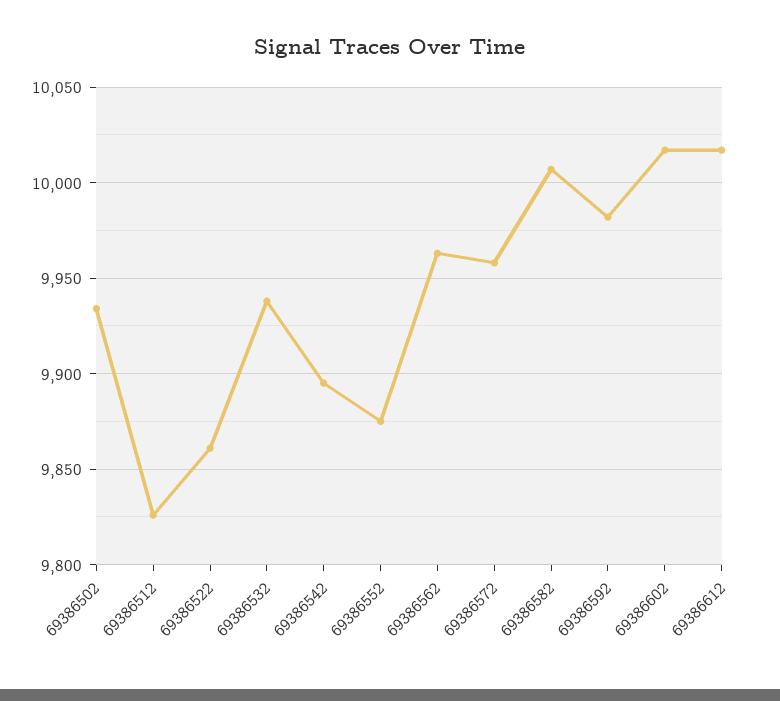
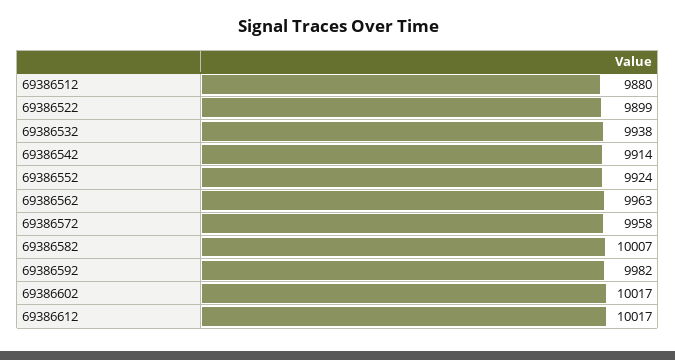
69386502: 9935 -> none
69386512: 9825 -> 9880
69386522: 9860 -> 9899
69386542: 9895 -> 9914
69386552: 9875 -> 9924

